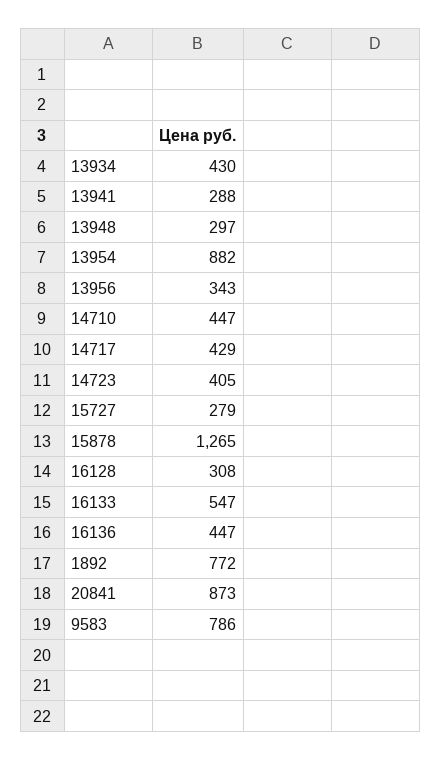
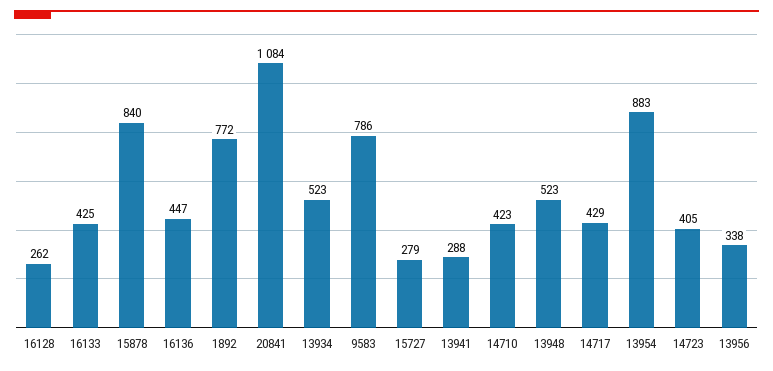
13934: 430 -> 523
13948: 297 -> 523
13954: 882 -> 883
13956: 343 -> 338
14710: 447 -> 423
15878: 1265 -> 840
16128: 308 -> 262
16133: 547 -> 425
20841: 873 -> 1084

